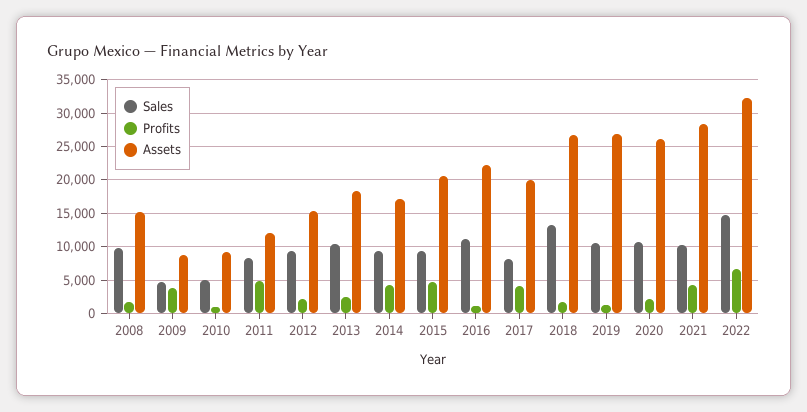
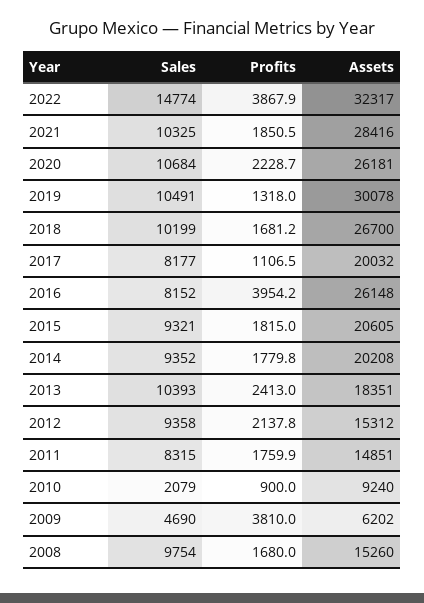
Assets, 2009: 9000 -> 6202
Sales, 2010: 5000 -> 2079
Profits, 2011: 5000 -> 1759.9
Assets, 2011: 12000 -> 14851
Profits, 2014: 4000 -> 1779.8
Assets, 2014: 17000 -> 20208
Profits, 2015: 5000 -> 1815
Sales, 2016: 11000 -> 8152
Profits, 2016: 1000 -> 3954.2
Assets, 2016: 22000 -> 26148
Profits, 2017: 4000 -> 1106.5
Sales, 2018: 13000 -> 10199
Assets, 2019: 27000 -> 30078
Profits, 2021: 4000 -> 1850.5
Profits, 2022: 7000 -> 3867.9

